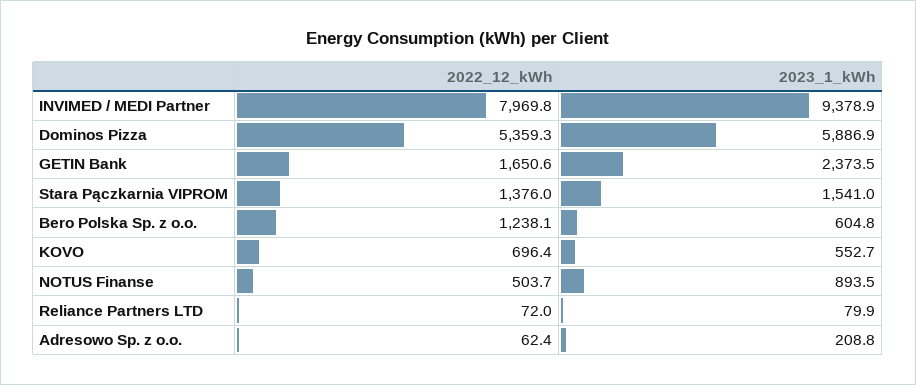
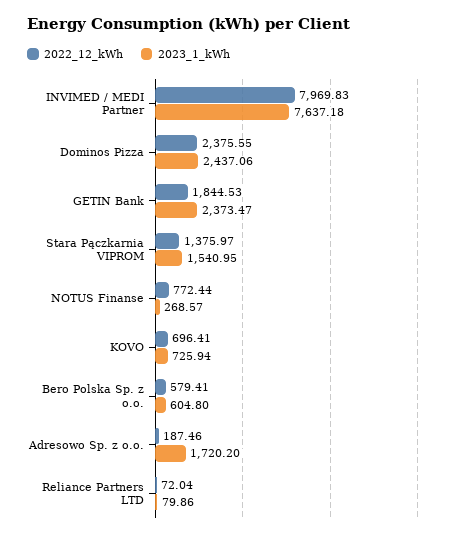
2023_1_kWh, INVIMED / MEDI Partner: 9378.9 -> 7637.18
2022_12_kWh, Dominos Pizza: 5359.3 -> 2375.55
2023_1_kWh, Dominos Pizza: 5886.9 -> 2437.06
2022_12_kWh, GETIN Bank: 1650.6 -> 1844.53
2022_12_kWh, Bero Polska Sp. z o.o.: 1238.1 -> 579.41
2023_1_kWh, KOVO: 552.7 -> 725.94
2022_12_kWh, NOTUS Finanse: 503.7 -> 772.44
2023_1_kWh, NOTUS Finanse: 893.5 -> 268.57
2022_12_kWh, Adresowo Sp. z o.o.: 62.4 -> 187.46
2023_1_kWh, Adresowo Sp. z o.o.: 208.8 -> 1720.2

